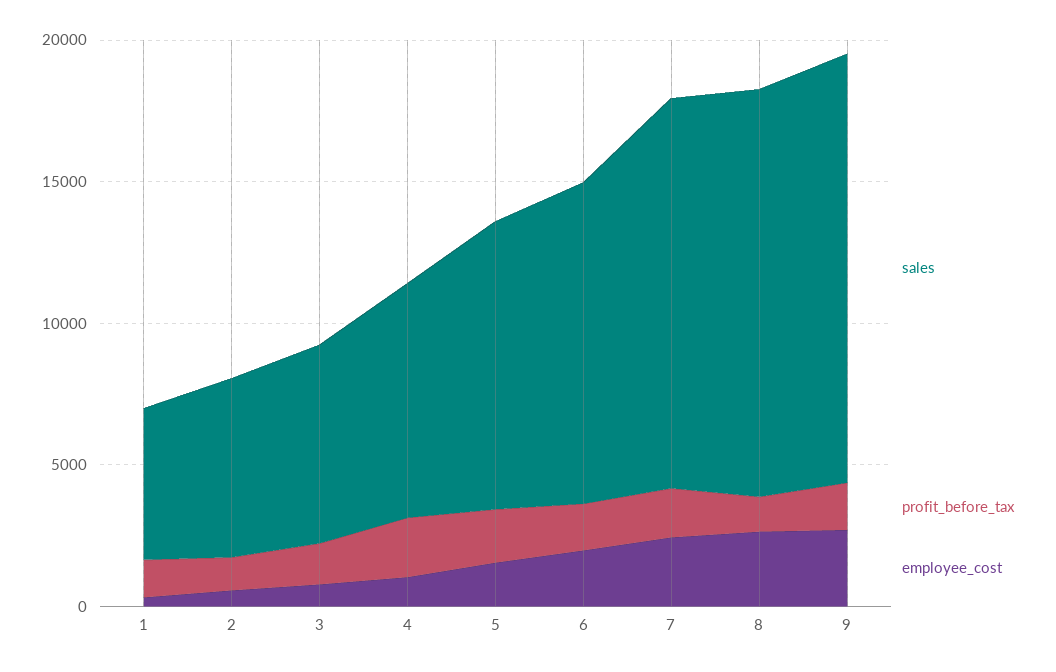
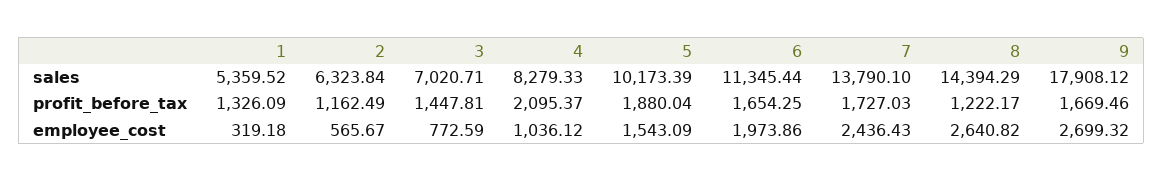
sales, 9: 15000 -> 17908.12

